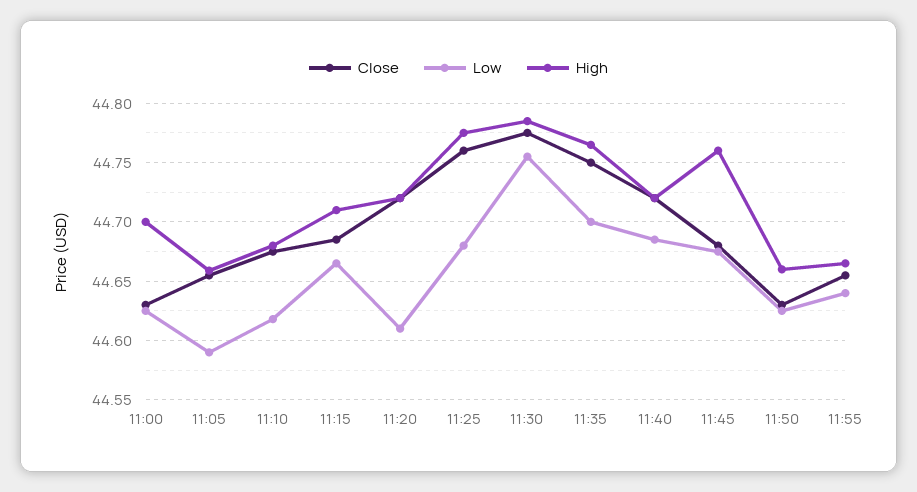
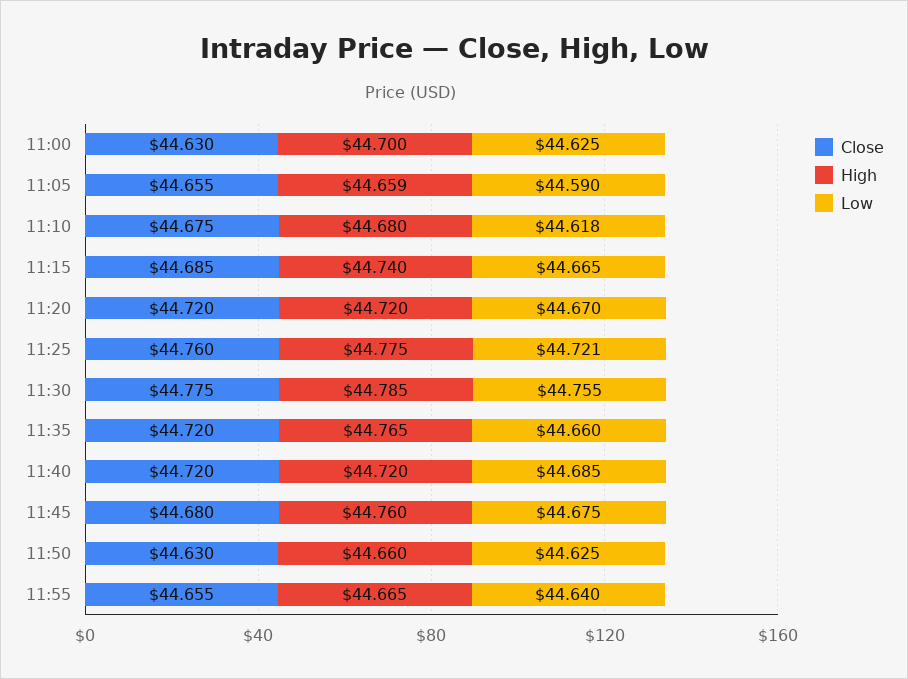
High, 11:15: 44.71 -> 44.74
Low, 11:20: 44.61 -> 44.67
Low, 11:25: 44.68 -> 44.721
Close, 11:35: 44.75 -> 44.72
Low, 11:35: 44.7 -> 44.66

